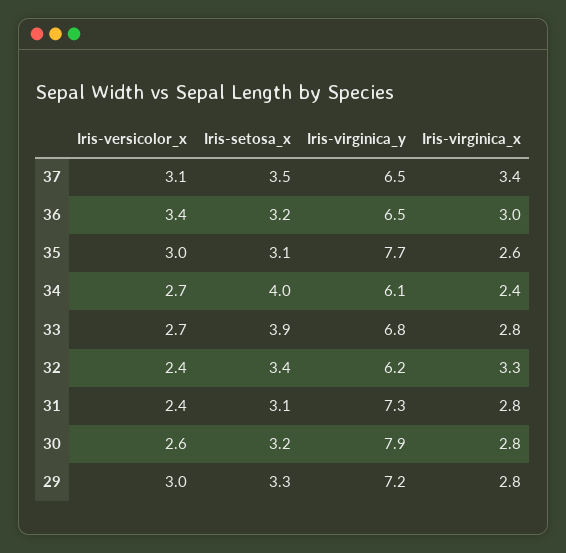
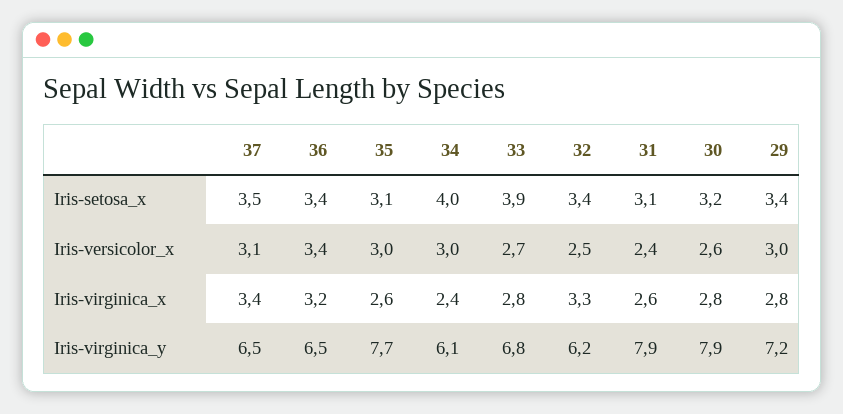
Iris-setosa_x, 36: 3.2 -> 3.4
Iris-virginica_x, 36: 3 -> 3.2
Iris-versicolor_x, 34: 2.7 -> 3
Iris-versicolor_x, 32: 2.4 -> 2.5
Iris-virginica_y, 31: 7.3 -> 7.9
Iris-virginica_x, 31: 2.8 -> 2.6
Iris-setosa_x, 29: 3.3 -> 3.4

